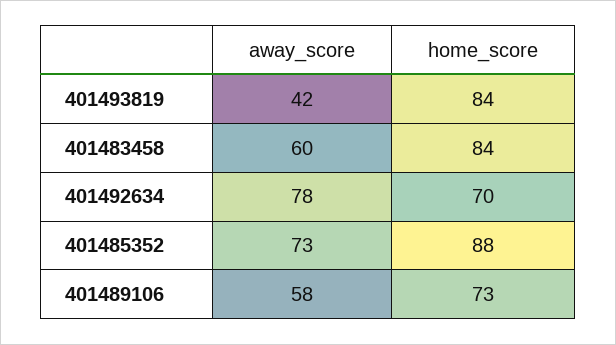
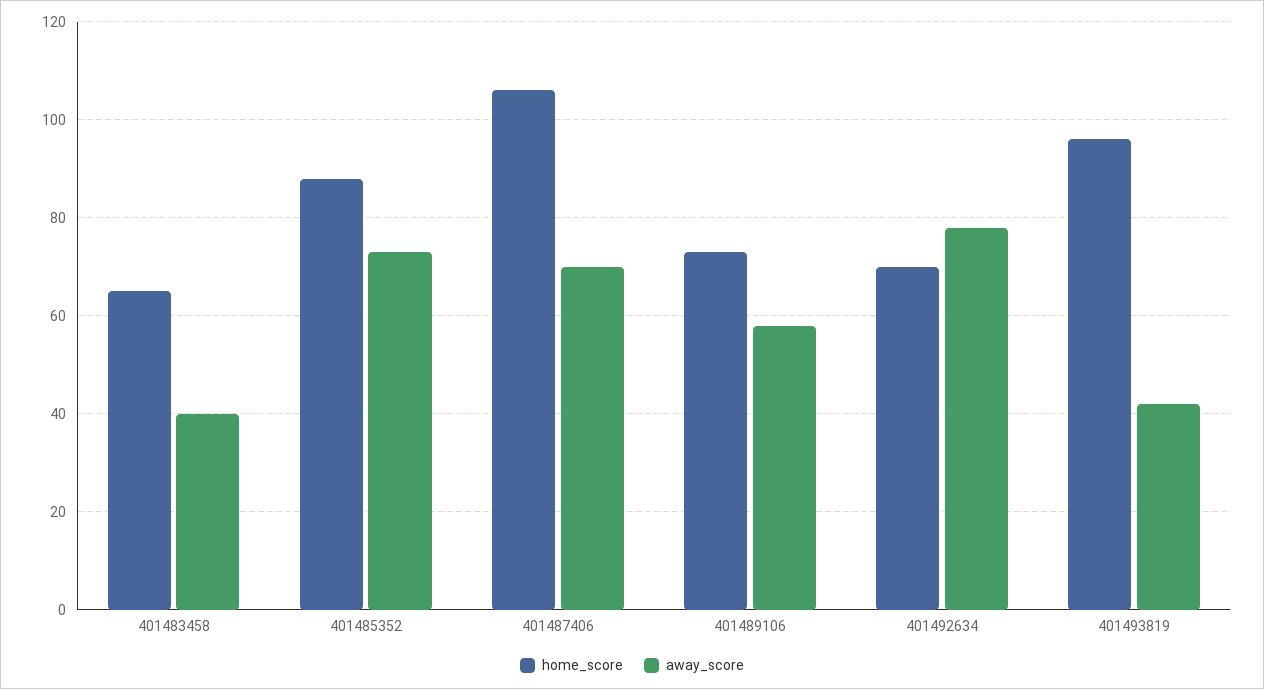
home_score, 401493819: 84 -> 95
away_score, 401483458: 60 -> 40
home_score, 401483458: 84 -> 65
home_score, 401487406: none -> 105
away_score, 401487406: none -> 70

